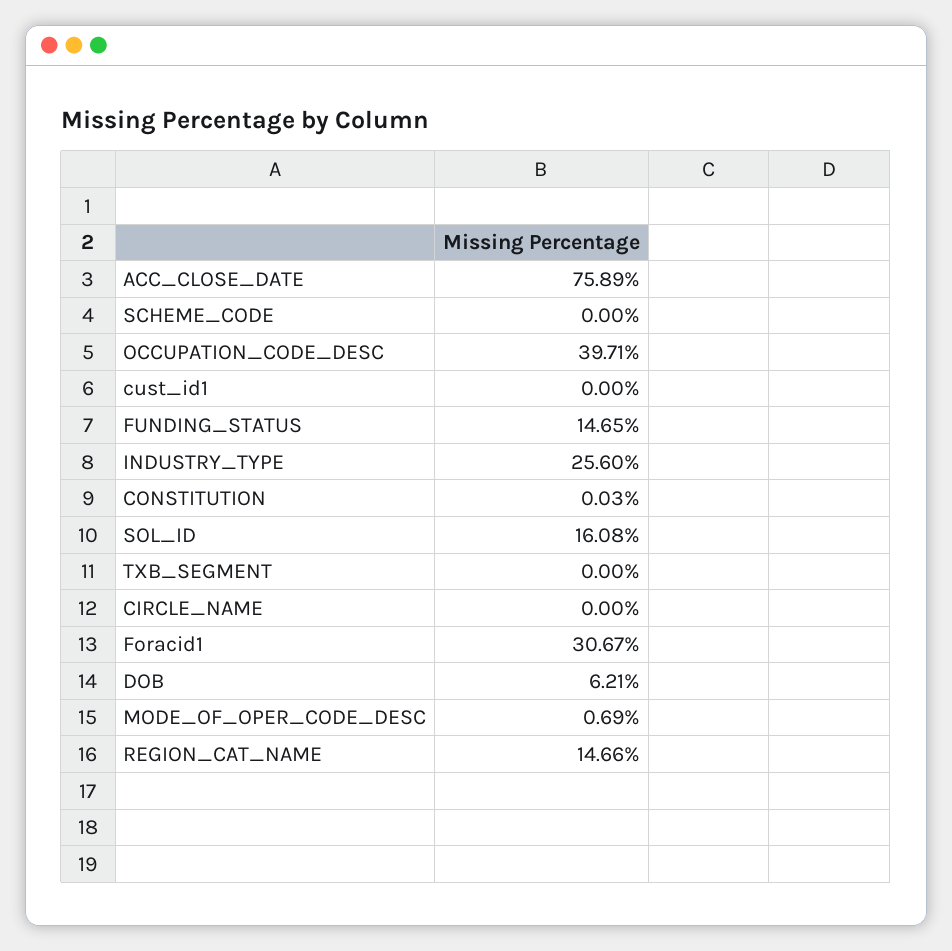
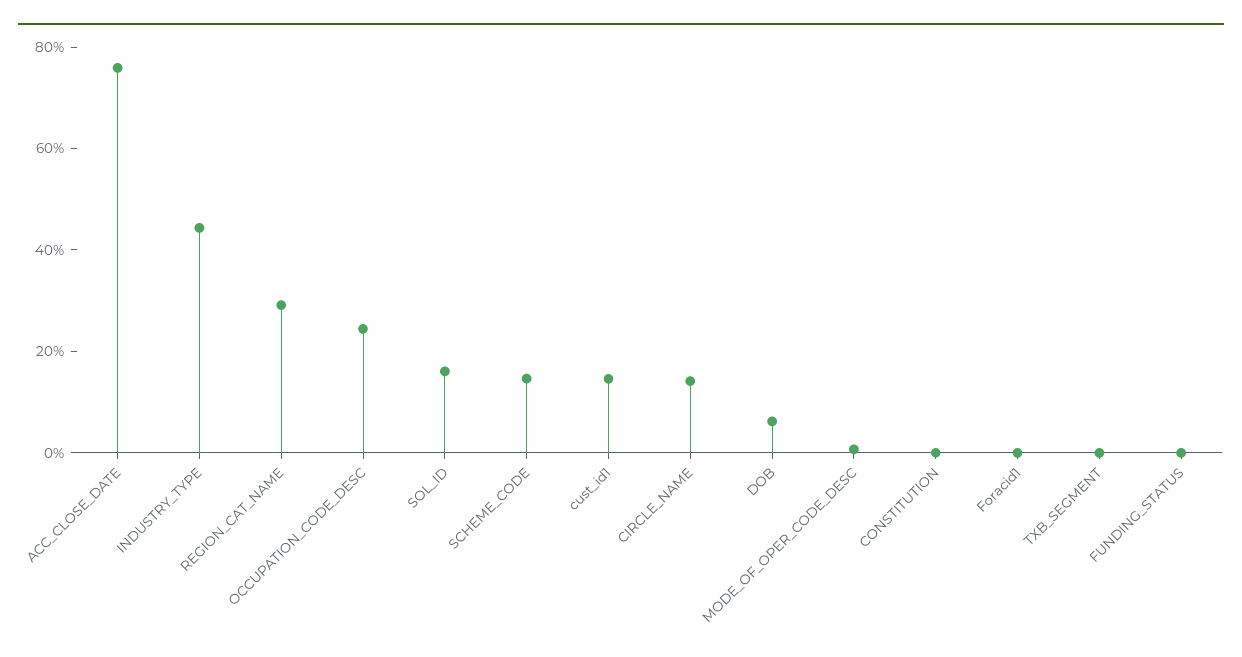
SCHEME_CODE: 0 -> 15
OCCUPATION_CODE_DESC: 39.71 -> 25
cust_id1: 0 -> 15
FUNDING_STATUS: 14.65 -> 0
INDUSTRY_TYPE: 25.6 -> 45
CIRCLE_NAME: 0 -> 15
Foracid1: 30.67 -> 0
REGION_CAT_NAME: 14.66 -> 30

